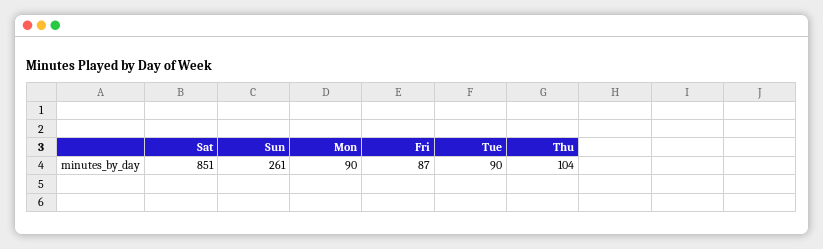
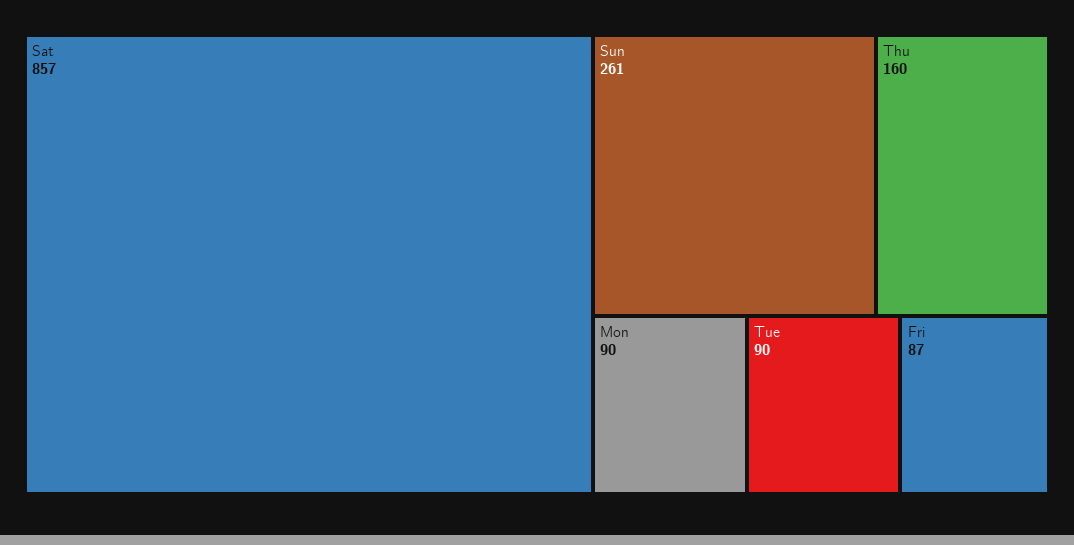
Sat: 851 -> 857
Thu: 104 -> 160

